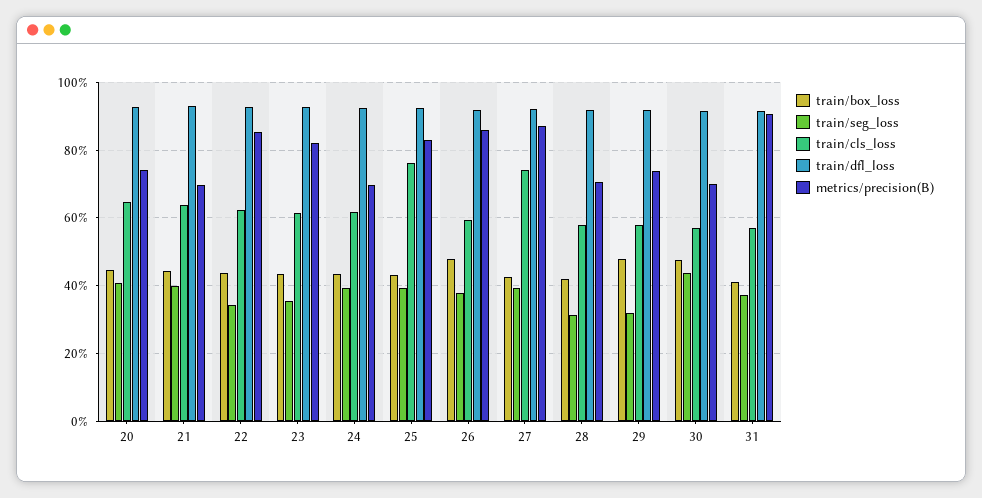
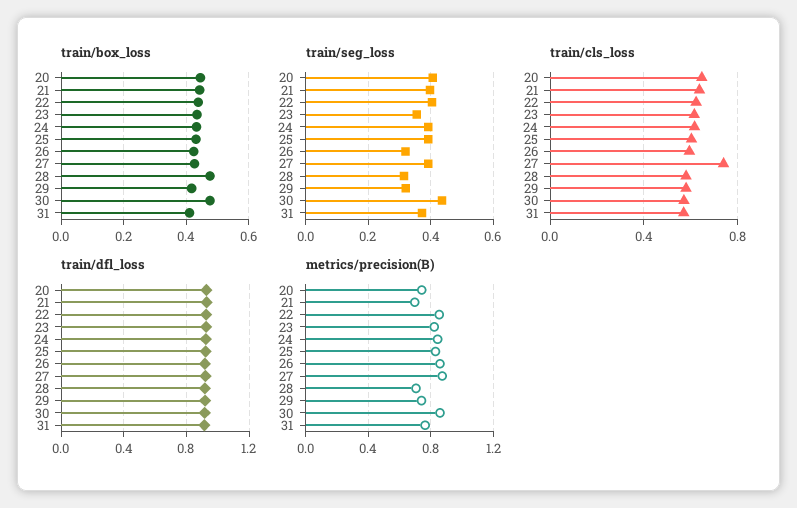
train/seg_loss, 22: 0.34 -> 0.4
metrics/precision(B), 24: 0.7 -> 0.85
train/cls_loss, 25: 0.76 -> 0.6
train/box_loss, 26: 0.48 -> 0.42
train/seg_loss, 26: 0.38 -> 0.32
train/box_loss, 28: 0.42 -> 0.48
train/box_loss, 29: 0.48 -> 0.42
metrics/precision(B), 30: 0.7 -> 0.85
metrics/precision(B), 31: 0.9 -> 0.75

